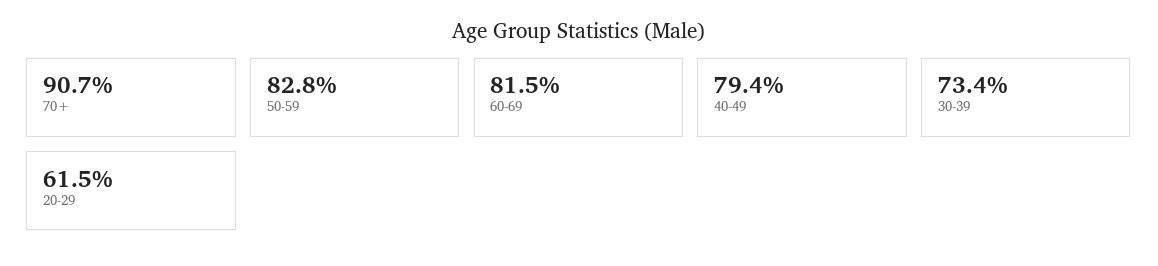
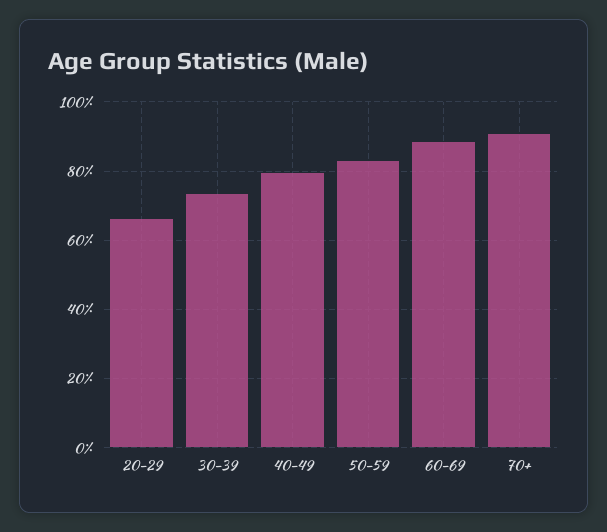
60-69: 81.5 -> 88
20-29: 61.5 -> 66

